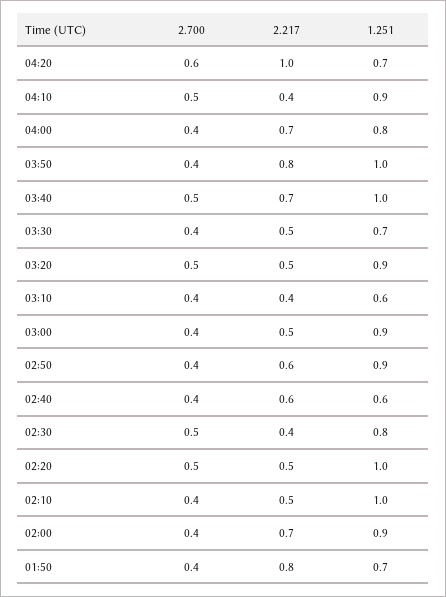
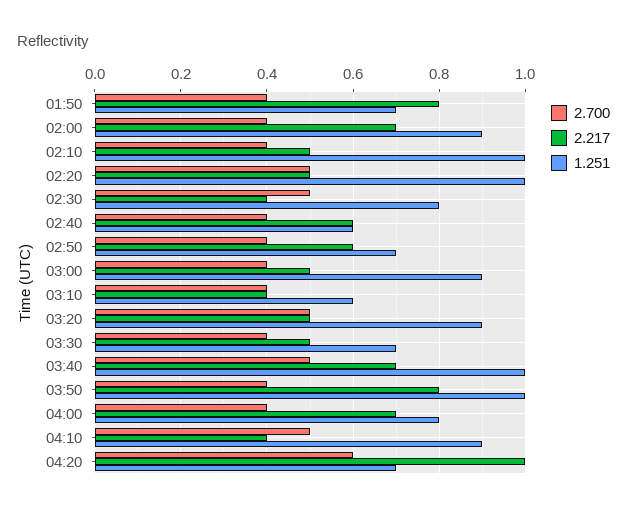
1.251, 02:50: 0.9 -> 0.7

